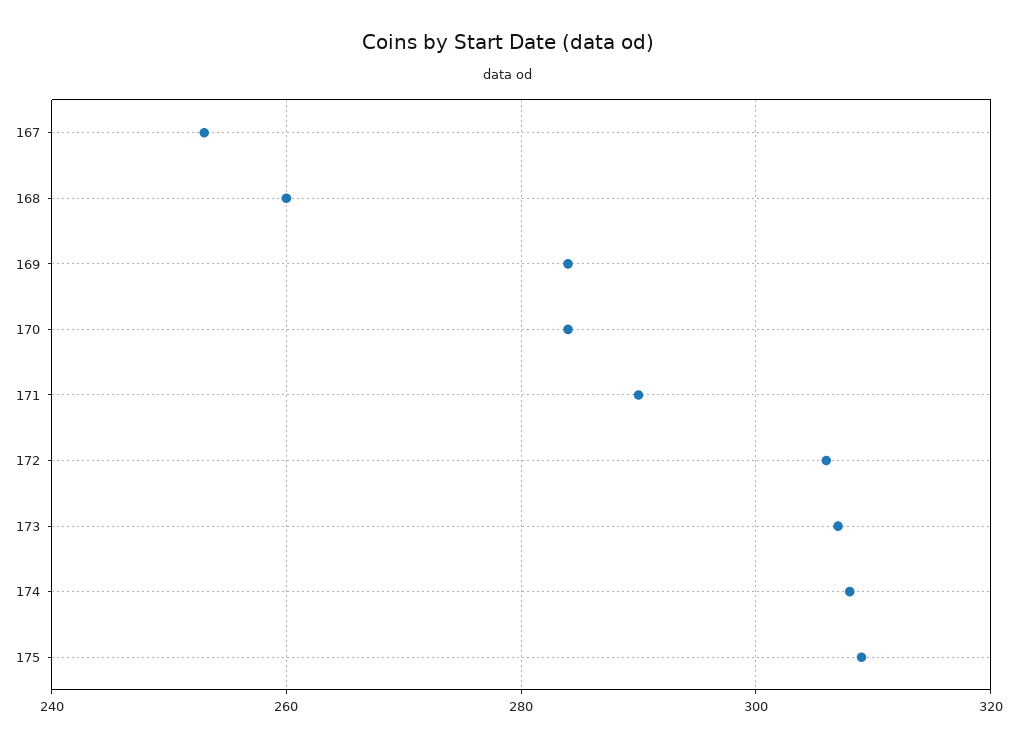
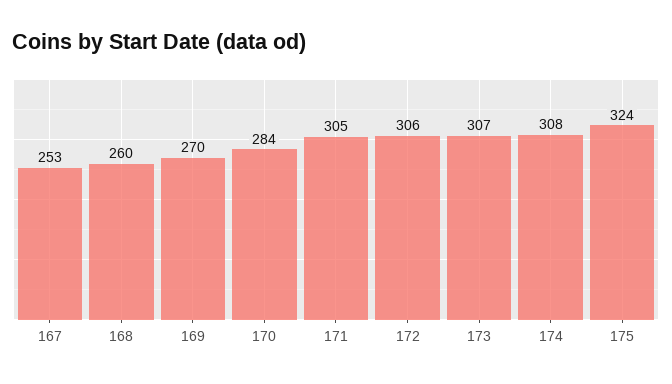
169: 285 -> 270
171: 290 -> 305
175: 310 -> 324

